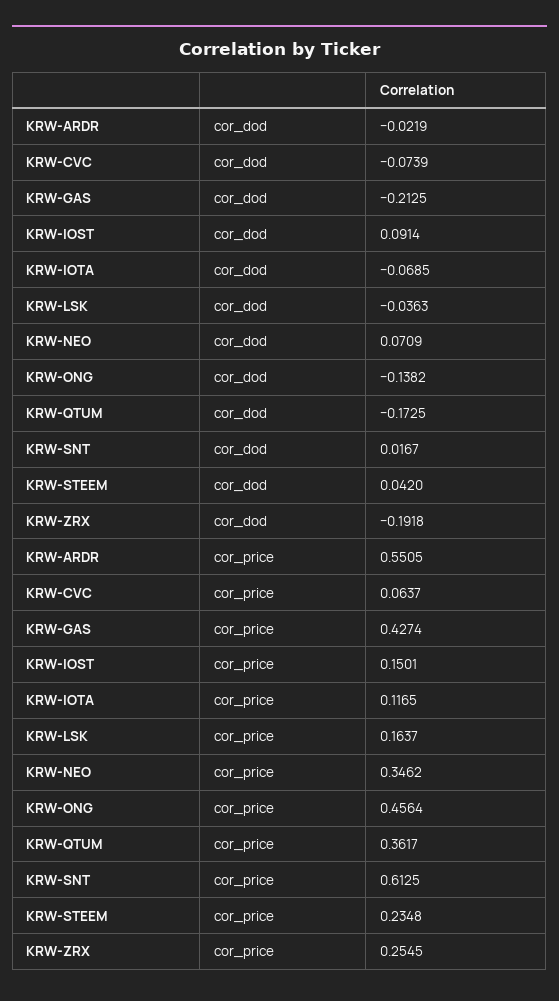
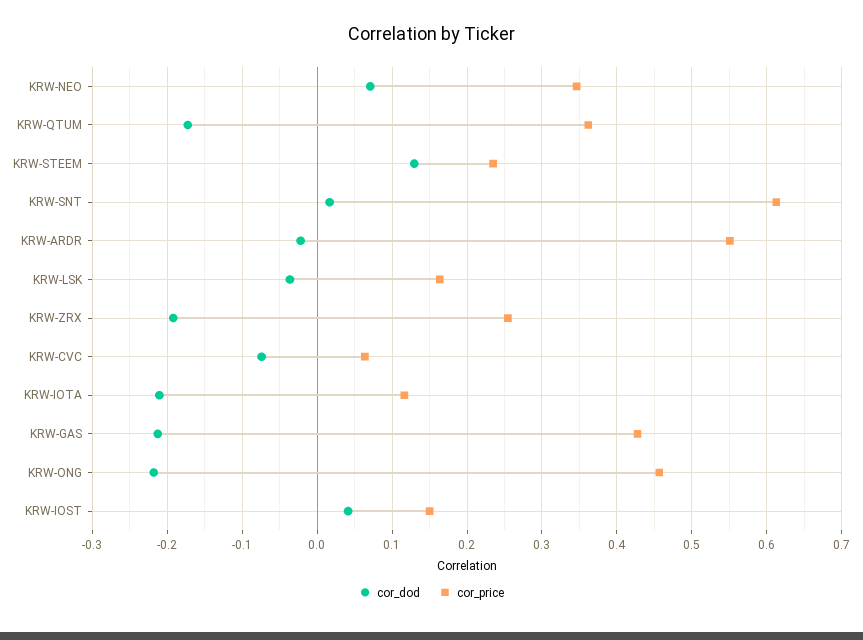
cor_dod, KRW-IOST: 0.0914 -> 0.04
cor_dod, KRW-IOTA: -0.0685 -> -0.21
cor_dod, KRW-ONG: -0.1382 -> -0.22
cor_dod, KRW-STEEM: 0.042 -> 0.13

